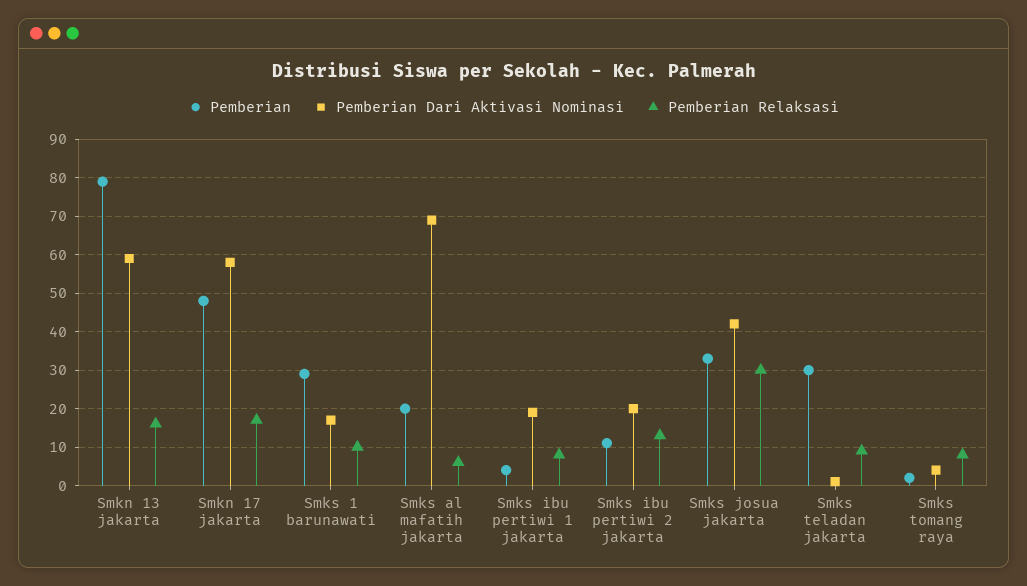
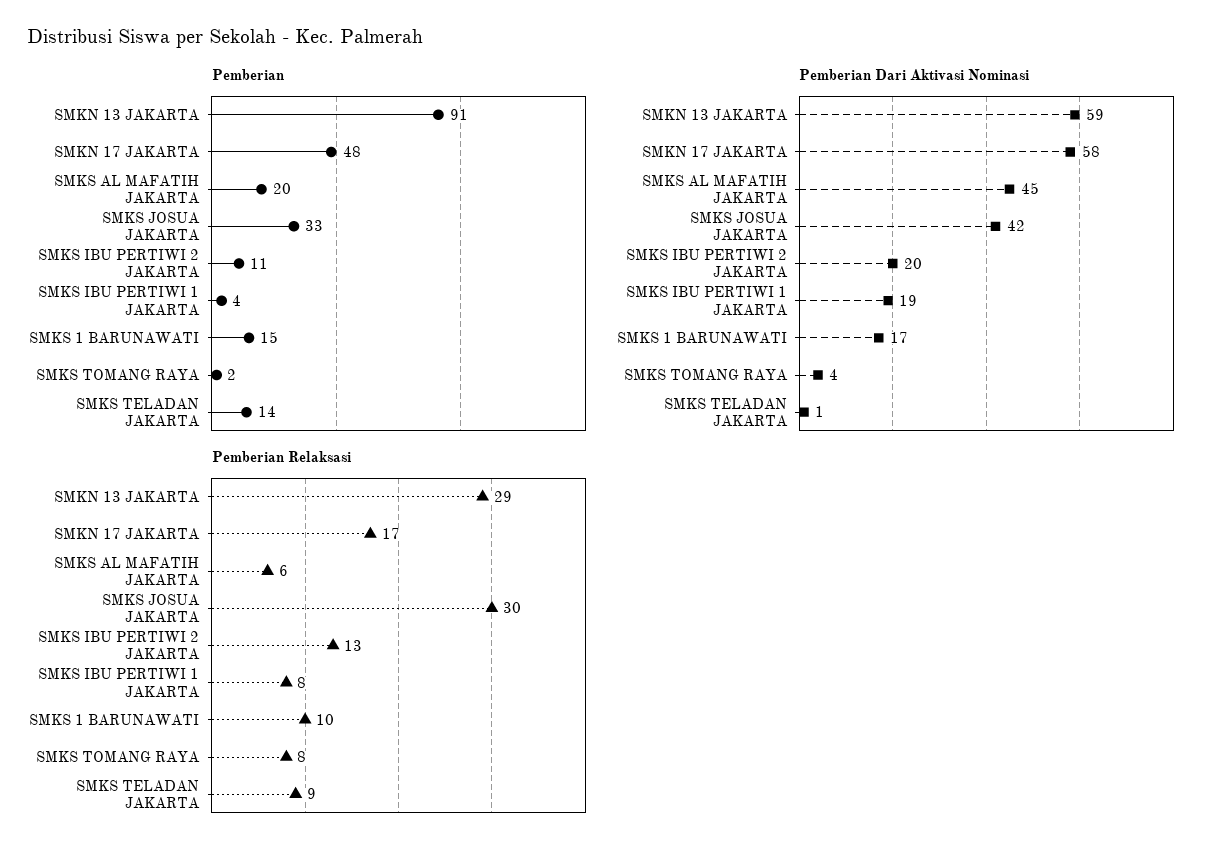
Pemberian, Smkn 13 jakarta: 80 -> 91
Pemberian Relaksasi, Smkn 13 jakarta: 15 -> 29
Pemberian, Smks 1 barunawati: 30 -> 15
Pemberian Dari Aktivasi Nominasi, Smks al mafatih jakarta: 70 -> 45
Pemberian, Smks teladan jakarta: 30 -> 14

